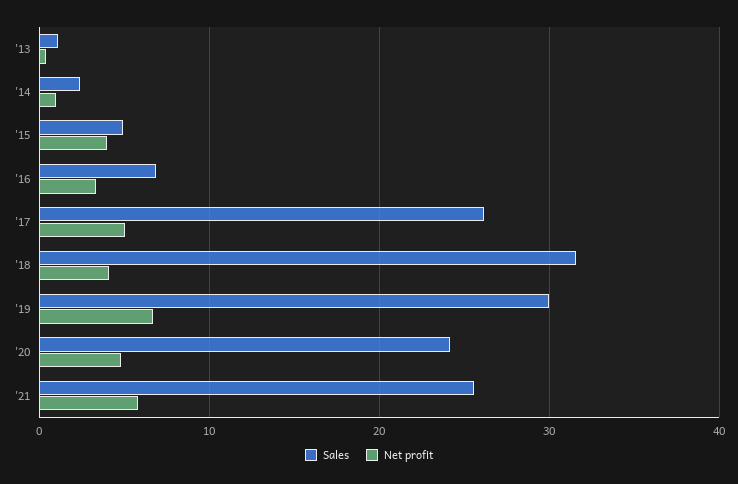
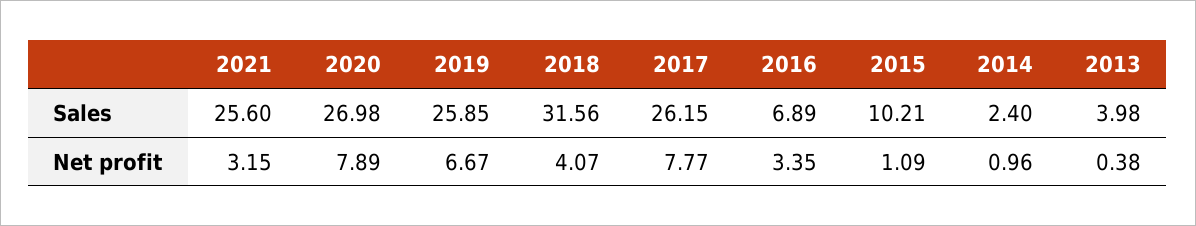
Sales, '13: 1 -> 3.98
Sales, '15: 5 -> 10.21
Net profit, '15: 4 -> 1.09
Net profit, '17: 5 -> 7.77
Sales, '19: 30 -> 25.85
Sales, '20: 24 -> 26.98
Net profit, '20: 5 -> 7.89
Net profit, '21: 6 -> 3.15

